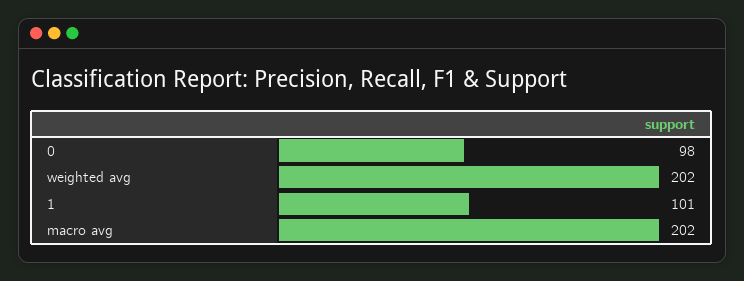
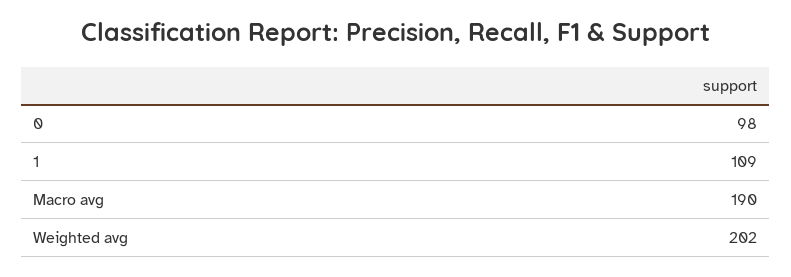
1: 101 -> 109
macro avg: 202 -> 190

